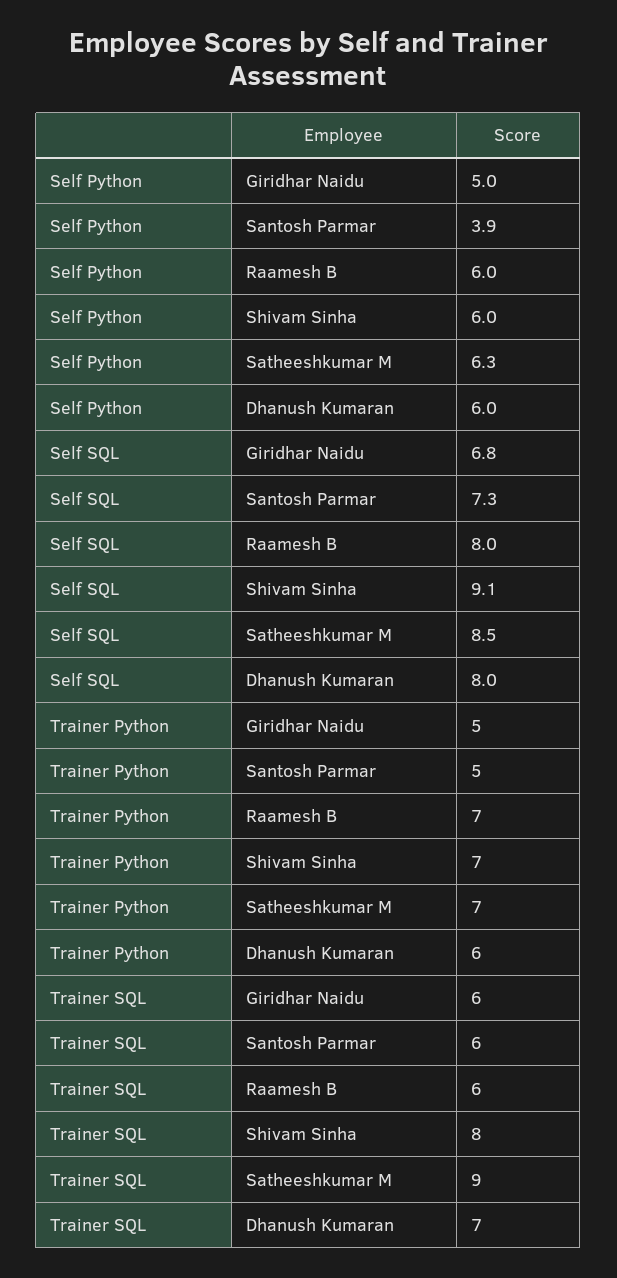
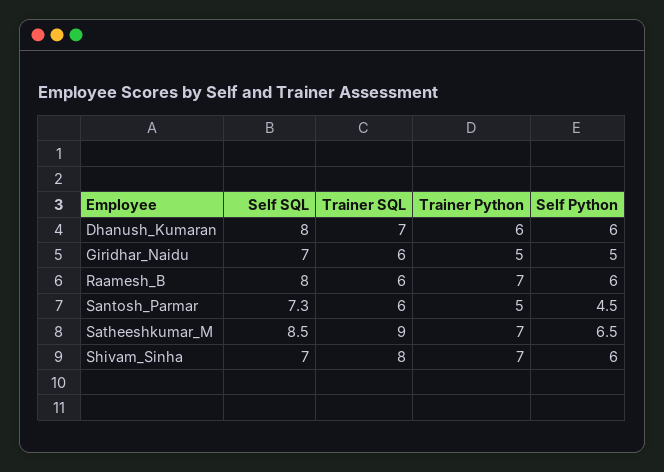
Self Python, Santosh Parmar: 3.9 -> 4.5
Self Python, Satheeshkumar M: 6.3 -> 6.5
Self SQL, Giridhar Naidu: 6.8 -> 7
Self SQL, Shivam Sinha: 9.1 -> 7

